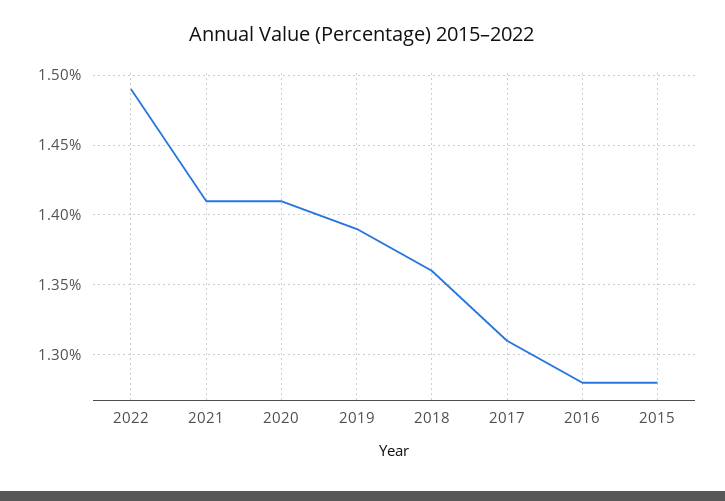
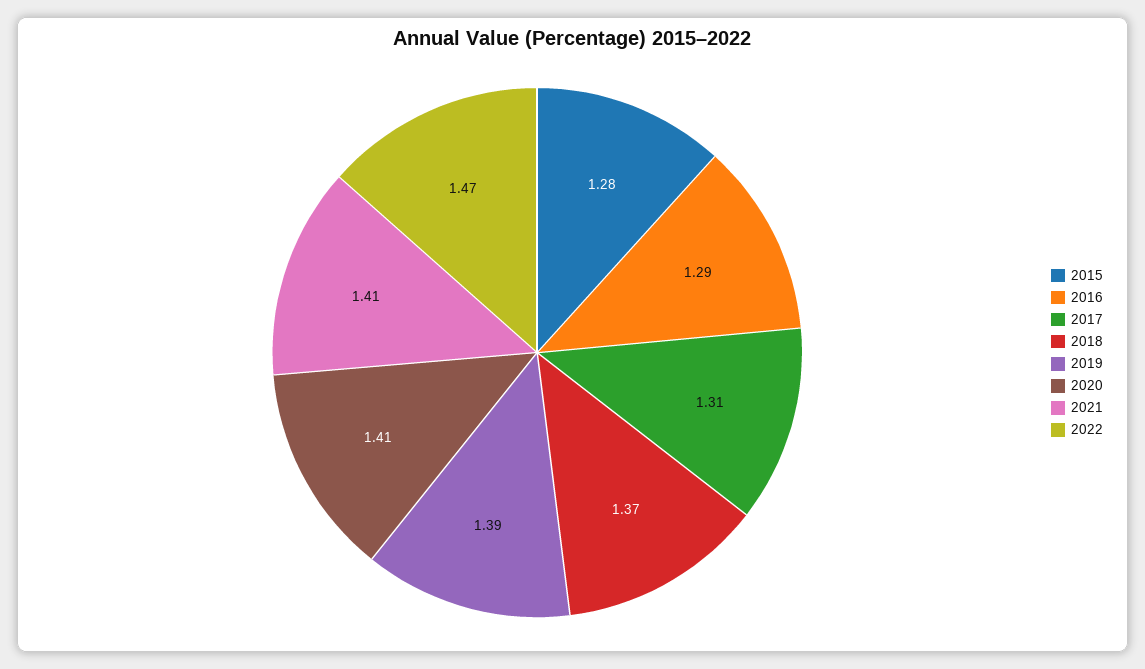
2022: 1.49 -> 1.47
2018: 1.36 -> 1.37
2016: 1.28 -> 1.29

